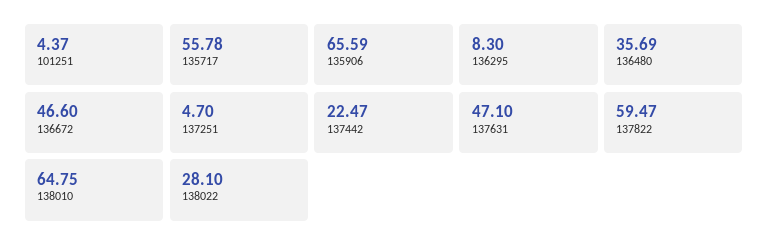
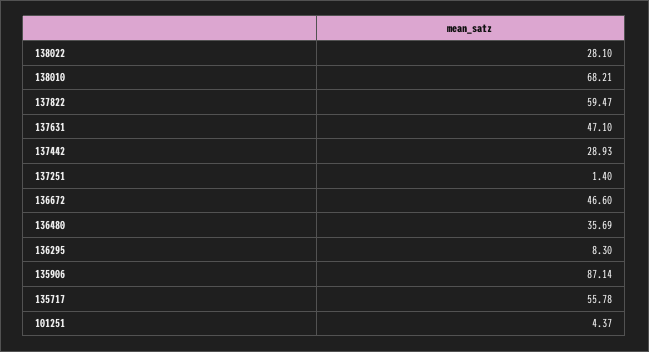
135906: 65.59 -> 87.14
137251: 4.7 -> 1.4
137442: 22.47 -> 28.93
138010: 64.75 -> 68.21

